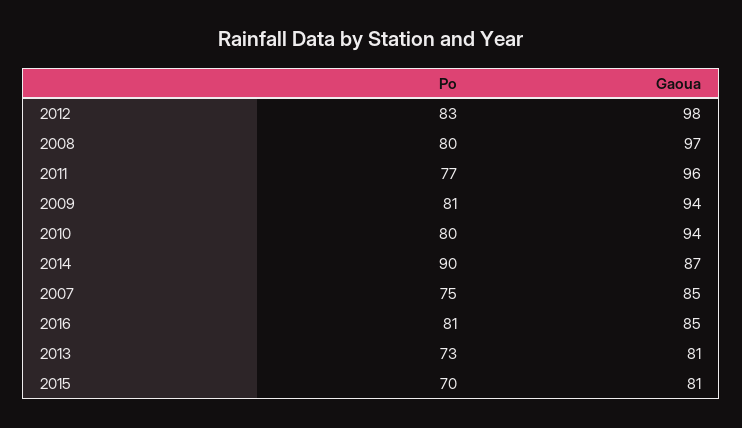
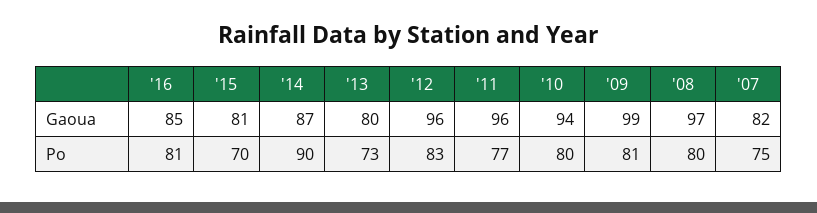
Gaoua, 2012: 98 -> 96
Gaoua, 2009: 94 -> 99
Gaoua, 2007: 85 -> 82
Gaoua, 2013: 81 -> 80

